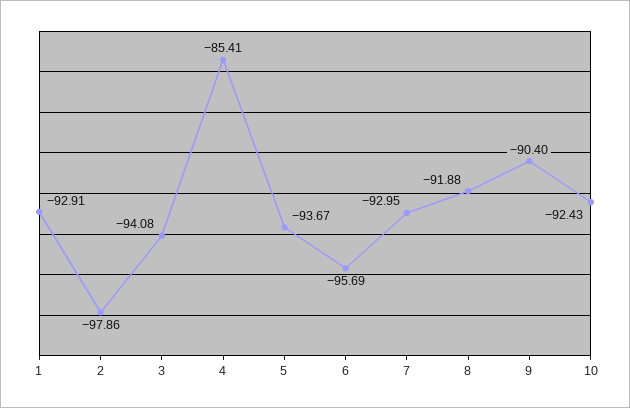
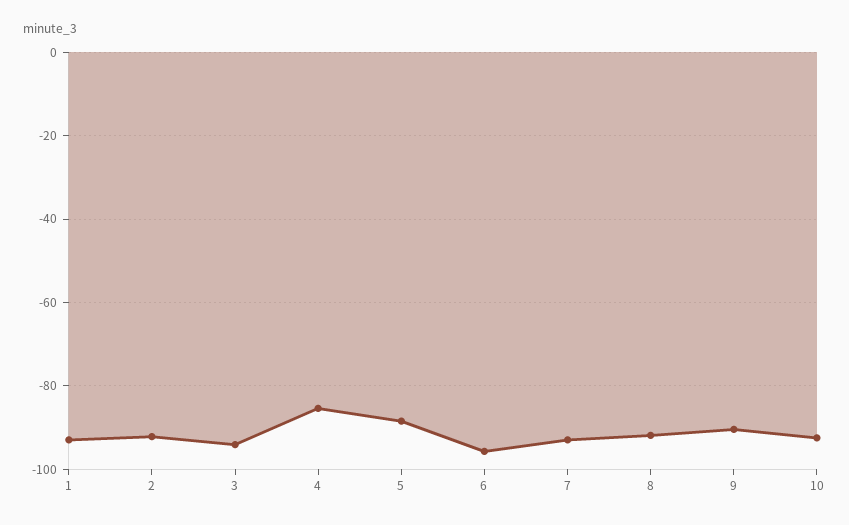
2: -97.86 -> -92
5: -93.67 -> -88

